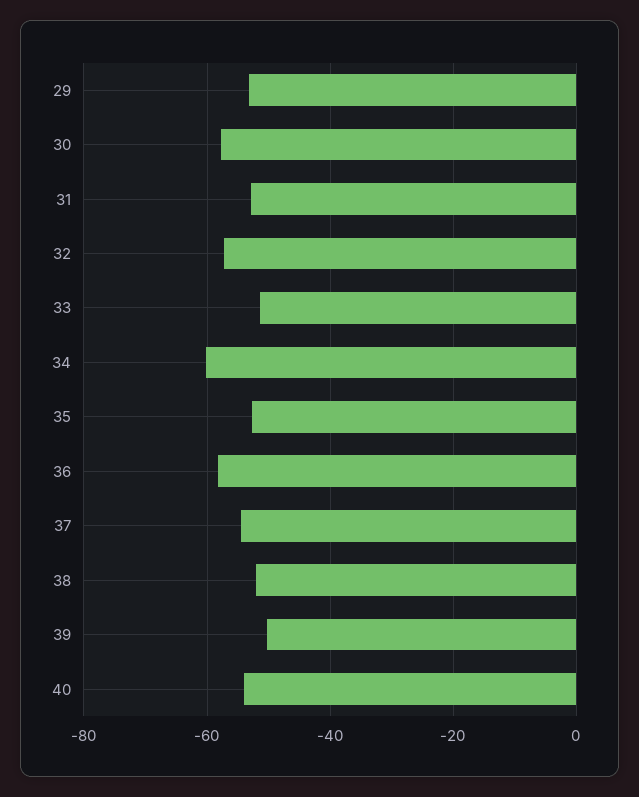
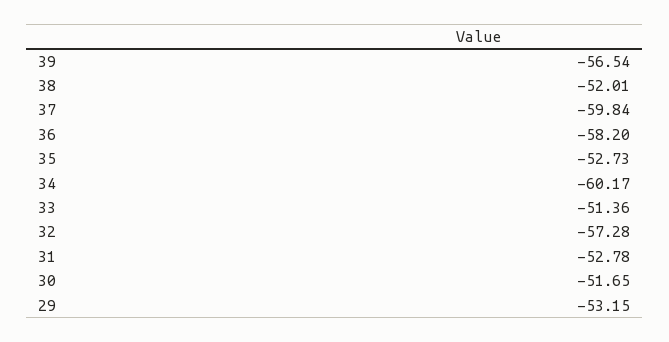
30: -58 -> -51.65
37: -54 -> -59.84
39: -50 -> -56.54
40: -54 -> none

